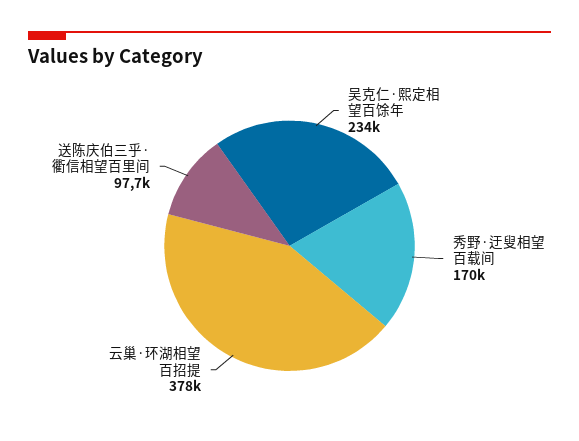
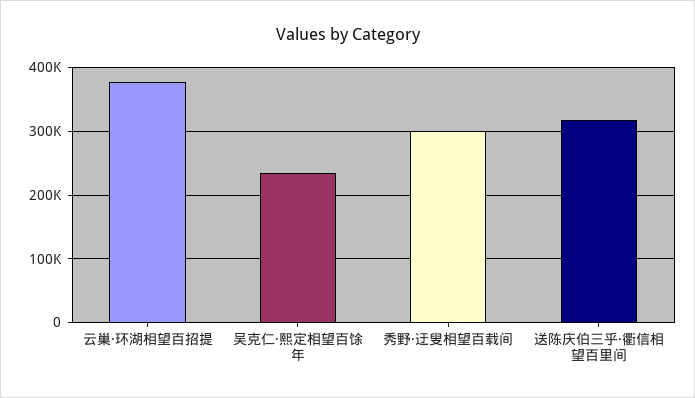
秀野·迂叟相望百载间: 170000 -> 300000
送陈庆伯三乎·衢信相望百里间: 97700 -> 320000

